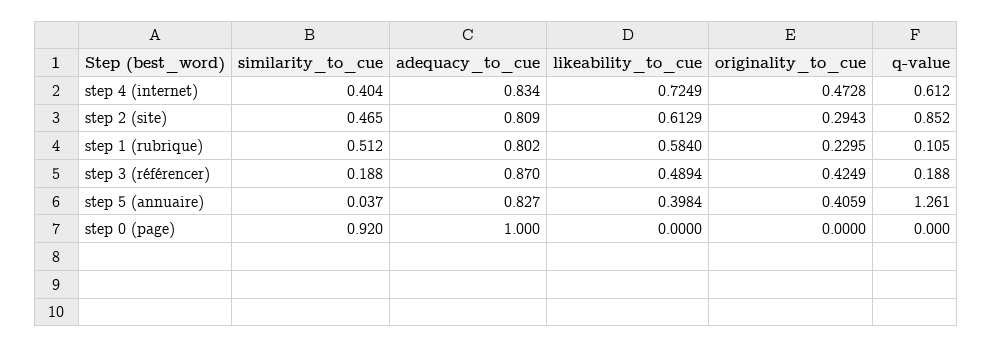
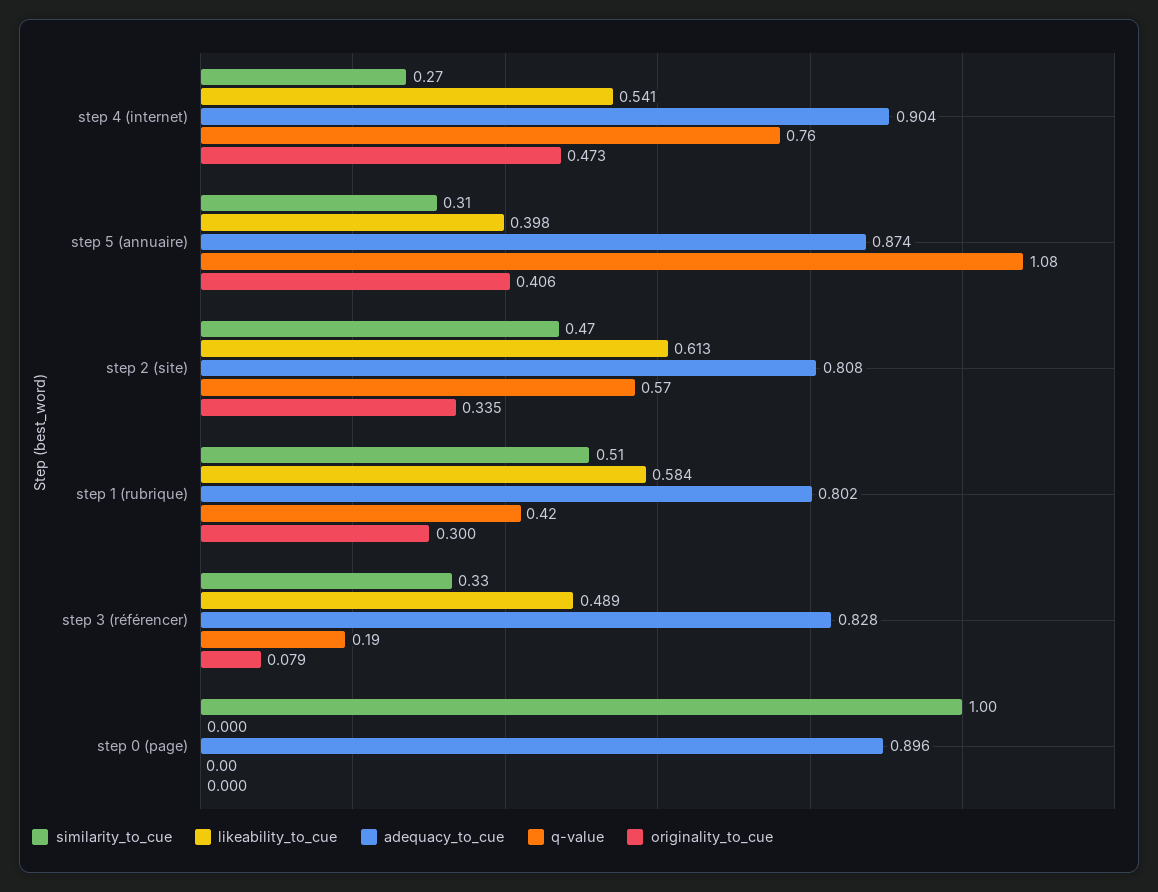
similarity_to_cue, step 4 (internet): 0.404 -> 0.27
adequacy_to_cue, step 4 (internet): 0.834 -> 0.904
likeability_to_cue, step 4 (internet): 0.7249 -> 0.541
q-value, step 4 (internet): 0.612 -> 0.76
adequacy_to_cue, step 2 (site): 0.809 -> 0.808
originality_to_cue, step 2 (site): 0.2943 -> 0.335
q-value, step 2 (site): 0.852 -> 0.57
originality_to_cue, step 1 (rubrique): 0.2295 -> 0.3
q-value, step 1 (rubrique): 0.105 -> 0.42
similarity_to_cue, step 3 (référencer): 0.188 -> 0.33
adequacy_to_cue, step 3 (référencer): 0.87 -> 0.828
originality_to_cue, step 3 (référencer): 0.4249 -> 0.079
similarity_to_cue, step 5 (annuaire): 0.037 -> 0.31
adequacy_to_cue, step 5 (annuaire): 0.827 -> 0.874
q-value, step 5 (annuaire): 1.261 -> 1.08
similarity_to_cue, step 0 (page): 0.92 -> 1
adequacy_to_cue, step 0 (page): 1 -> 0.896

